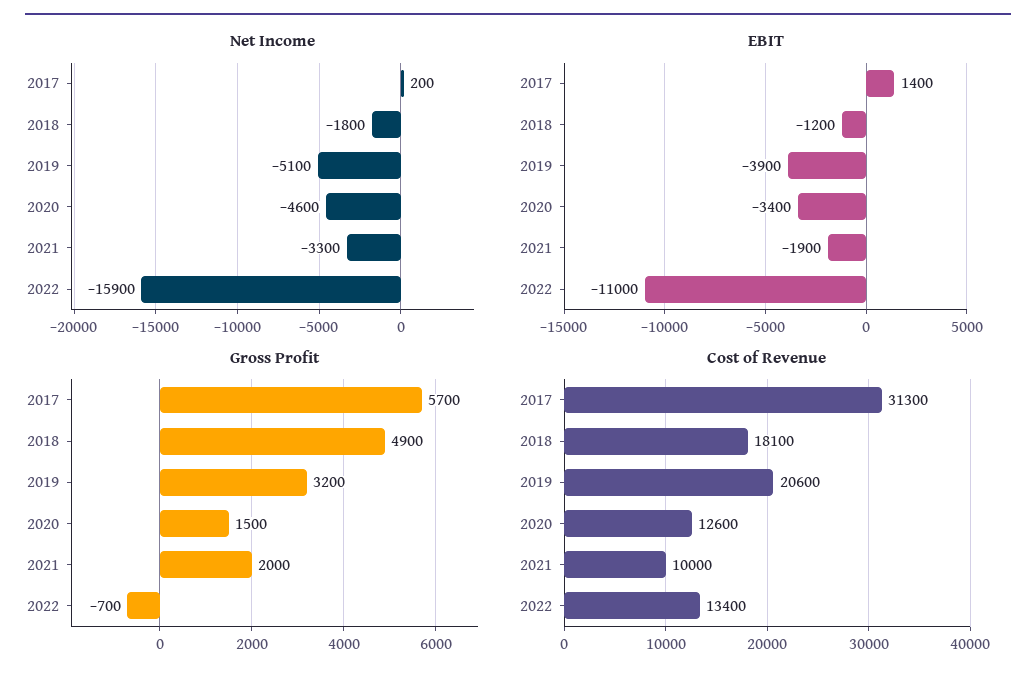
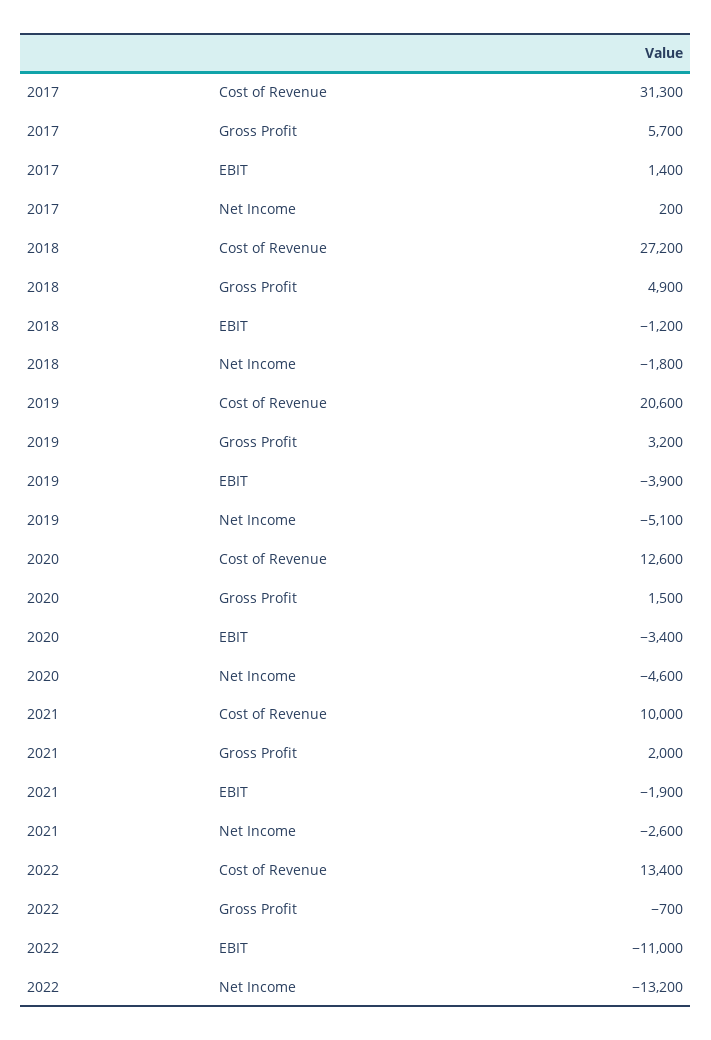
Net Income, 2021: -3300 -> -2600
Net Income, 2022: -15900 -> -13200
Cost of Revenue, 2018: 18100 -> 27200

